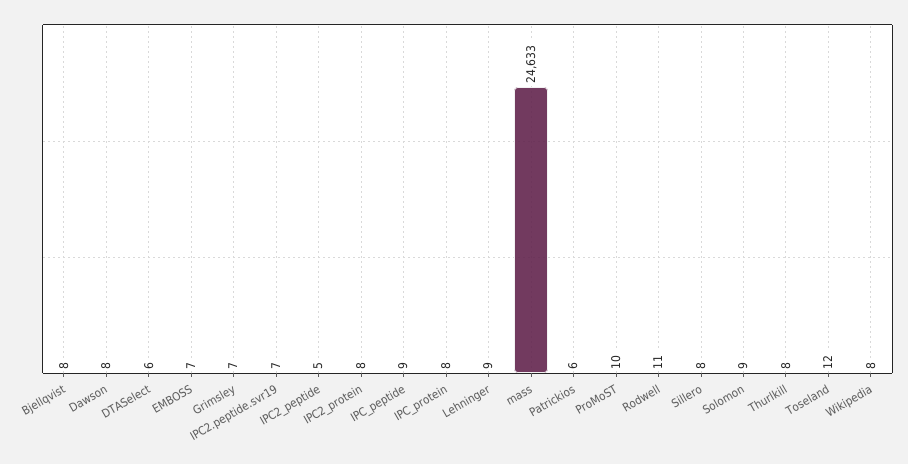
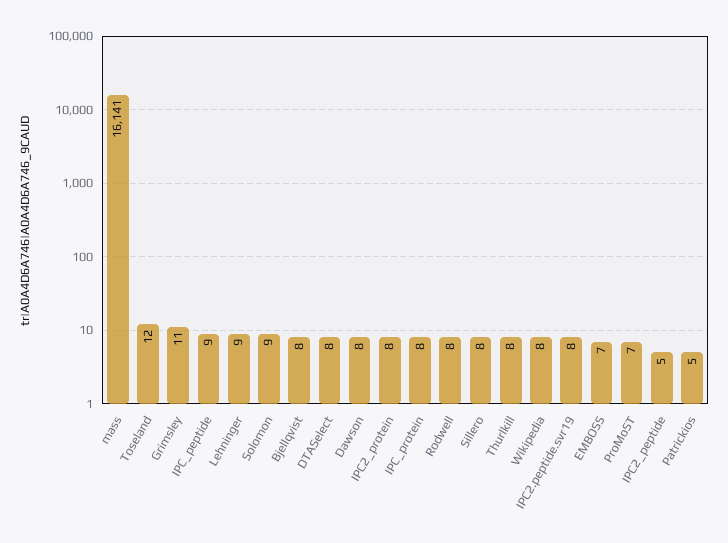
DTASelect: 6 -> 8
Grimsley: 7 -> 11
IPC2.peptide.svr19: 7 -> 8
mass: 24633 -> 16141
Patrickios: 6 -> 5
ProMoST: 10 -> 7
Rodwell: 11 -> 8

